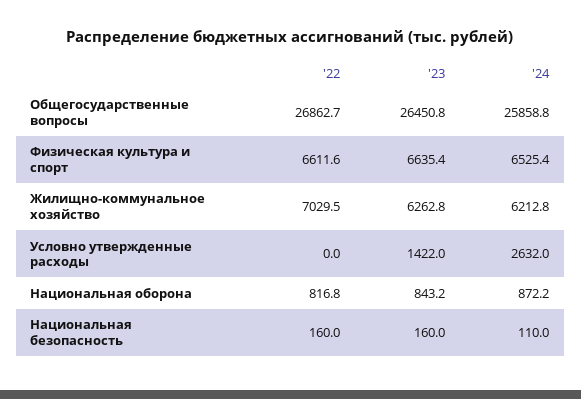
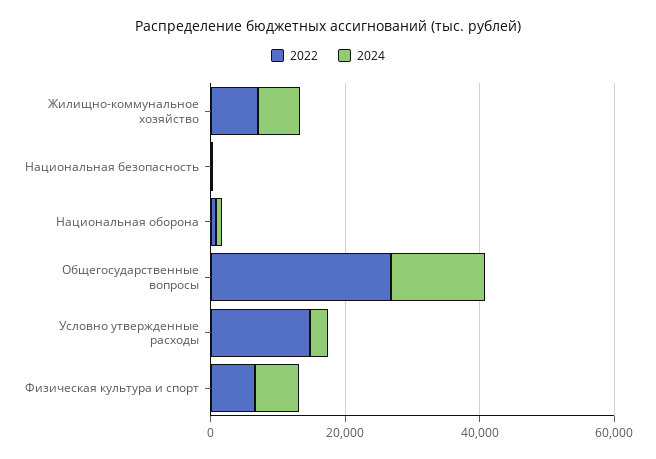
'23, Общегосударственные вопросы: 26450.8 -> none
'24, Общегосударственные вопросы: 25858.8 -> 15000
'23, Физическая культура и спорт: 6635.4 -> none
'23, Жилищно-коммунальное хозяйство: 6262.8 -> none
'22, Условно утвержденные расходы: 0 -> 15000
'23, Условно утвержденные расходы: 1422 -> none
'23, Национальная оборона: 843.2 -> none
'23, Национальная безопасность: 160 -> none

